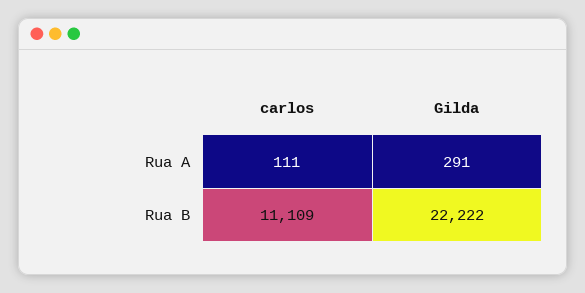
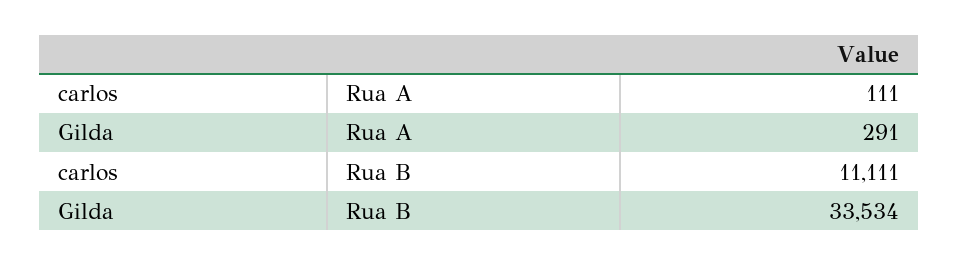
carlos, Rua B: 11109 -> 11111
Gilda, Rua B: 22222 -> 33534

